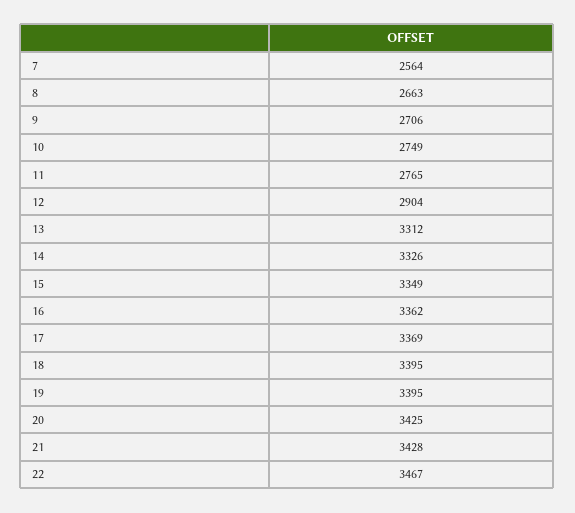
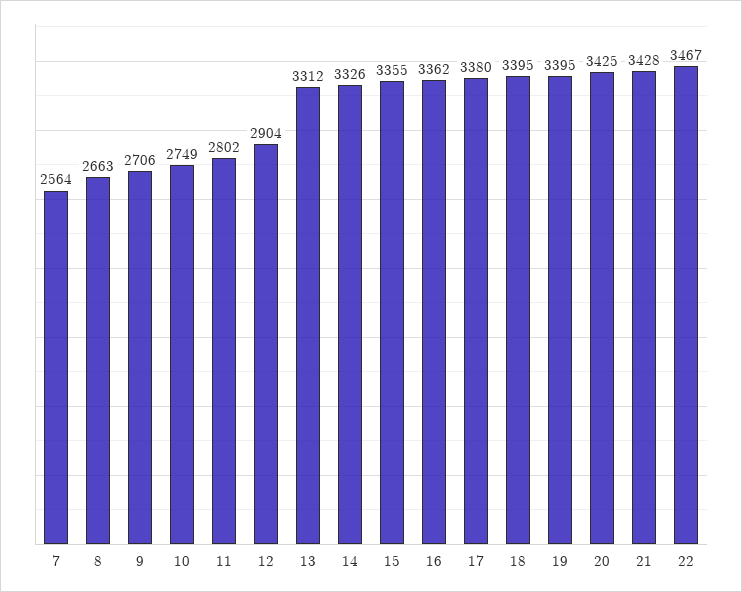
11: 2765 -> 2802
15: 3349 -> 3355
17: 3369 -> 3380

